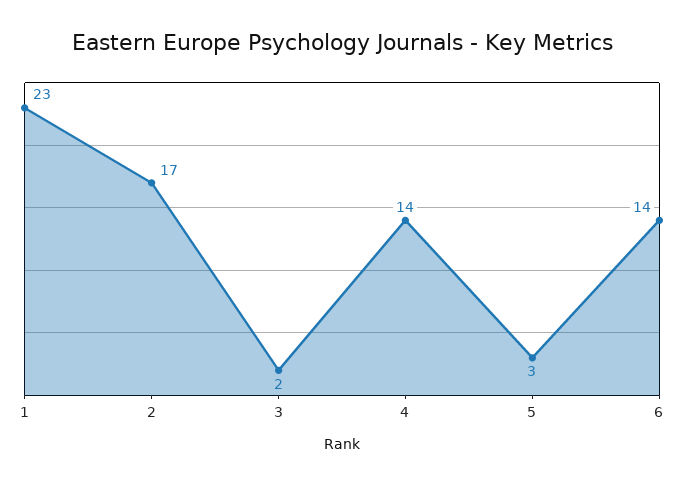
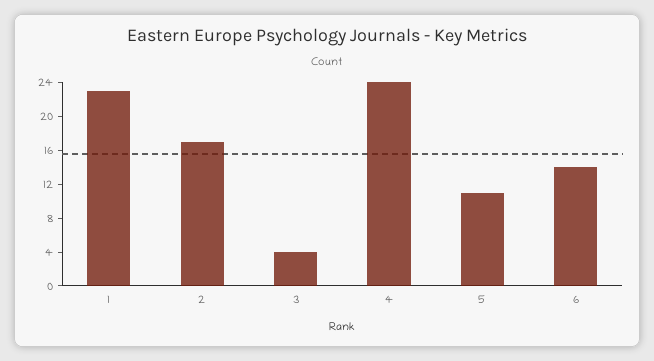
3: 2 -> 4
4: 14 -> 24
5: 3 -> 11

